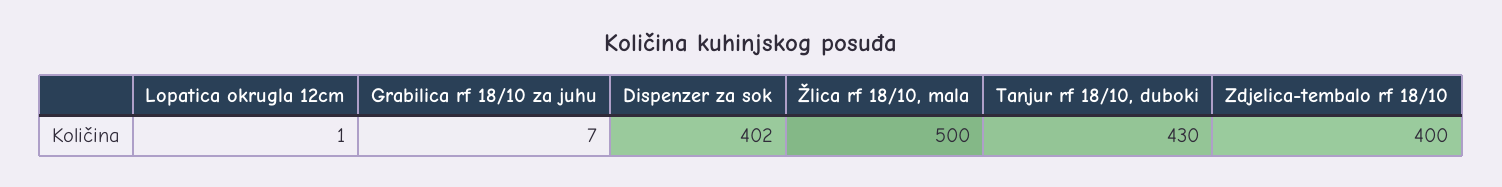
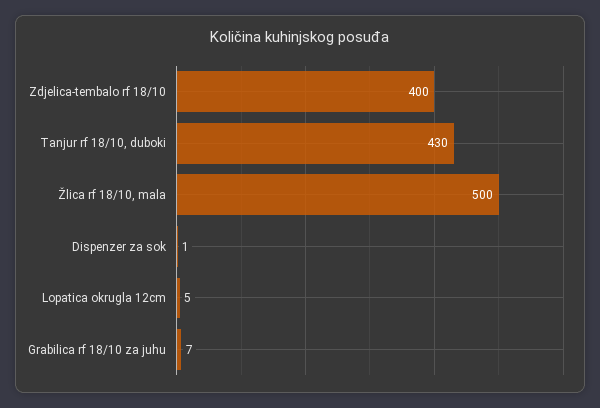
Lopatica okrugla 12cm: 1 -> 5
Dispenzer za sok: 402 -> 1

